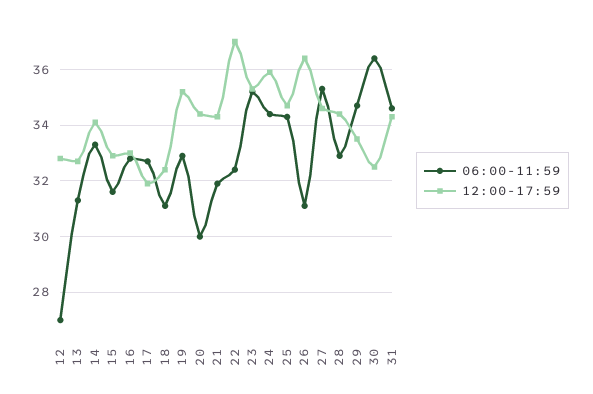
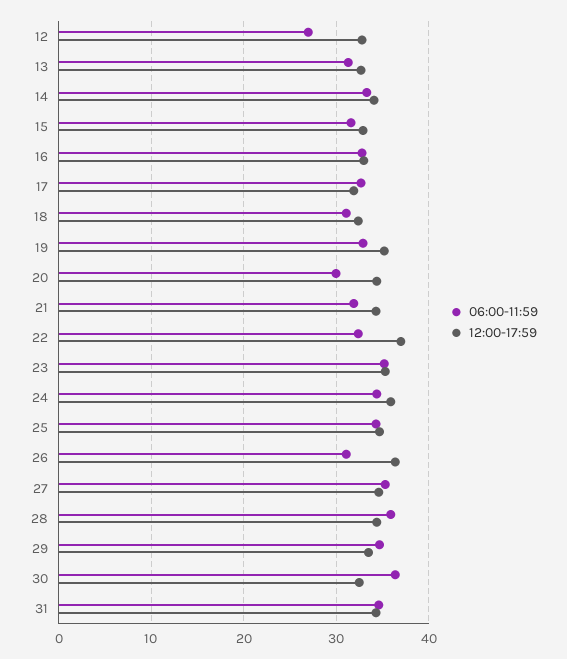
06:00-11:59, 28: 33 -> 36

